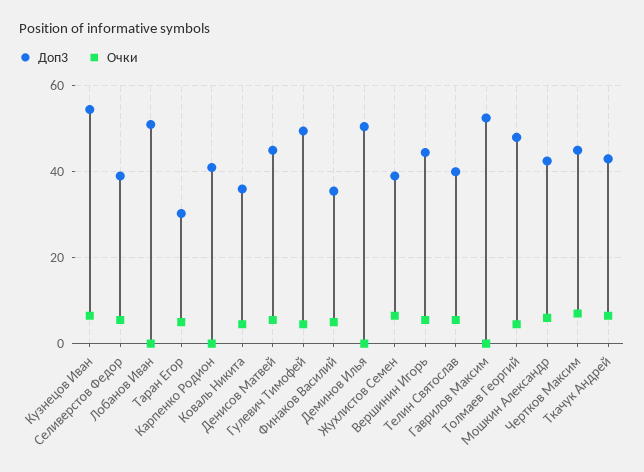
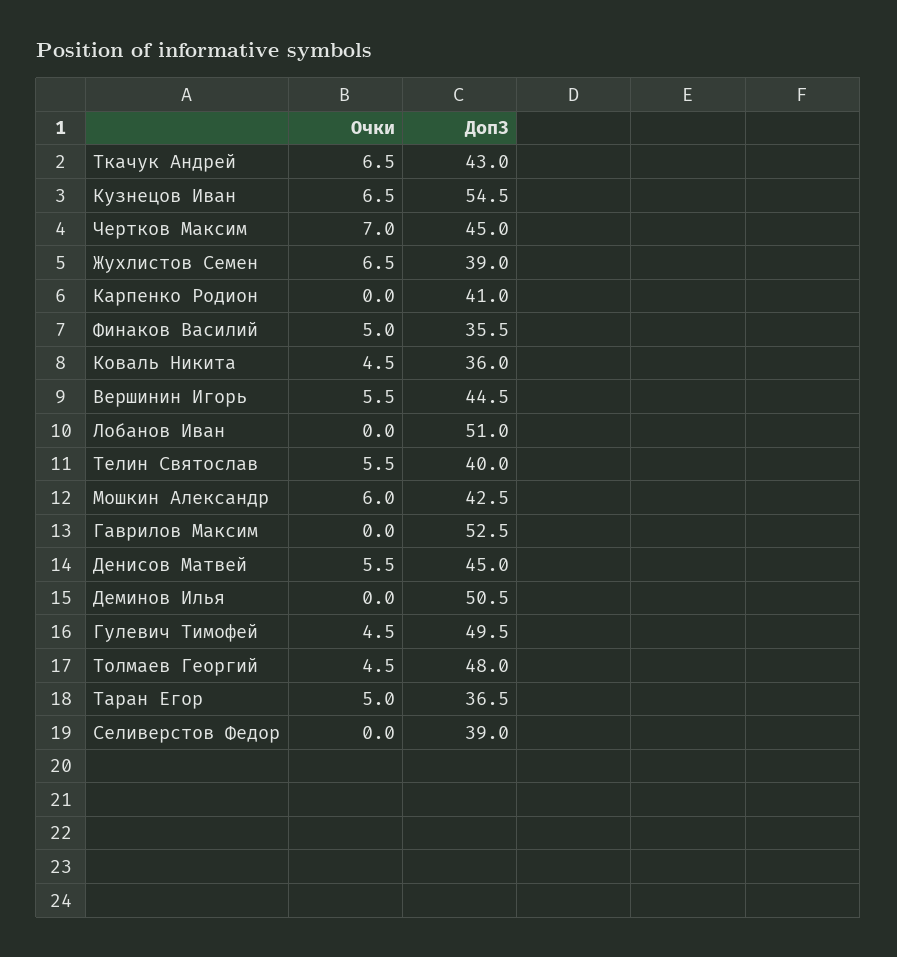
Очки, Селиверстов Федор: 6 -> 0
Доп3, Таран Егор: 30 -> 36.5

